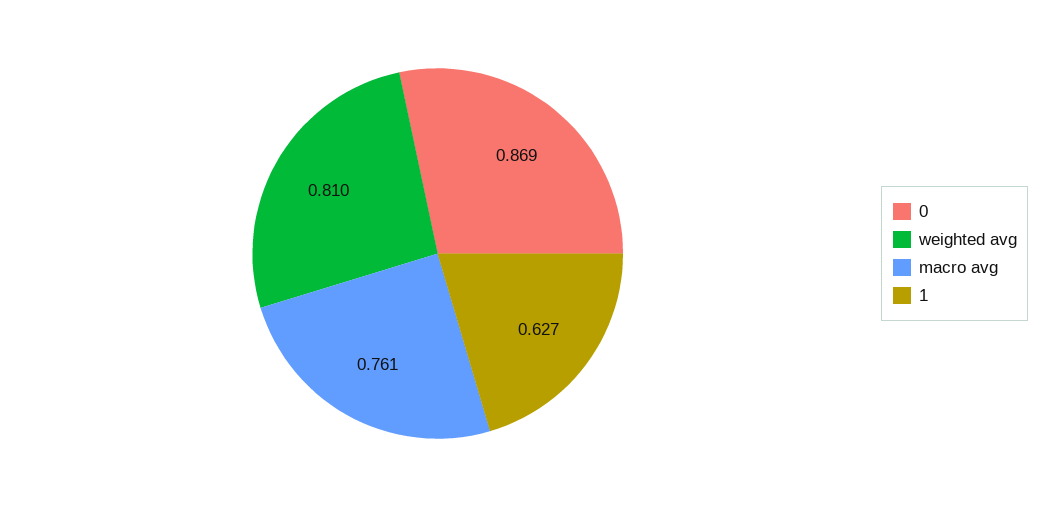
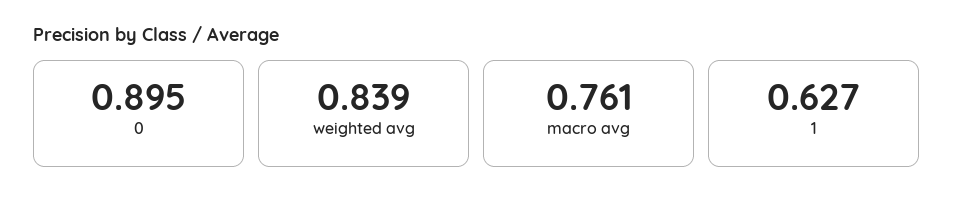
0: 0.869 -> 0.895
weighted avg: 0.81 -> 0.839

